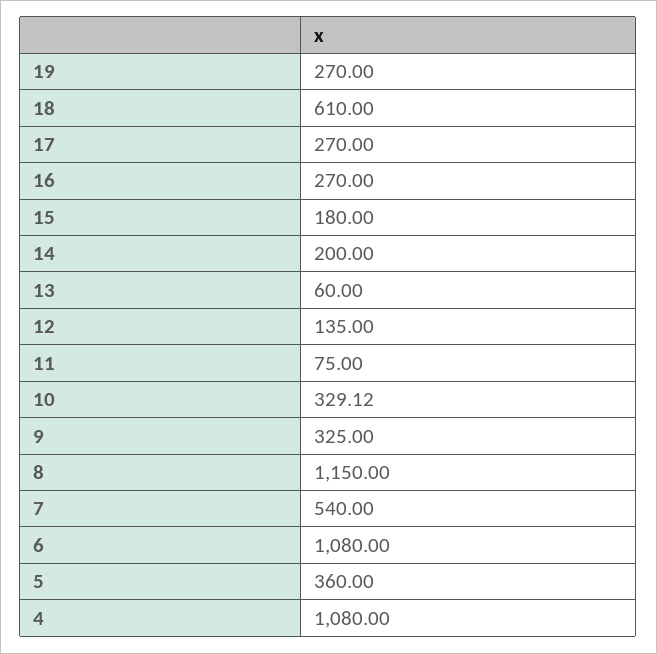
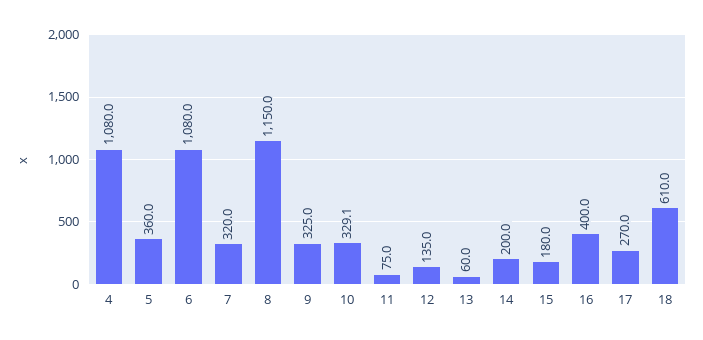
19: 270 -> none
16: 270 -> 400
7: 540 -> 320

